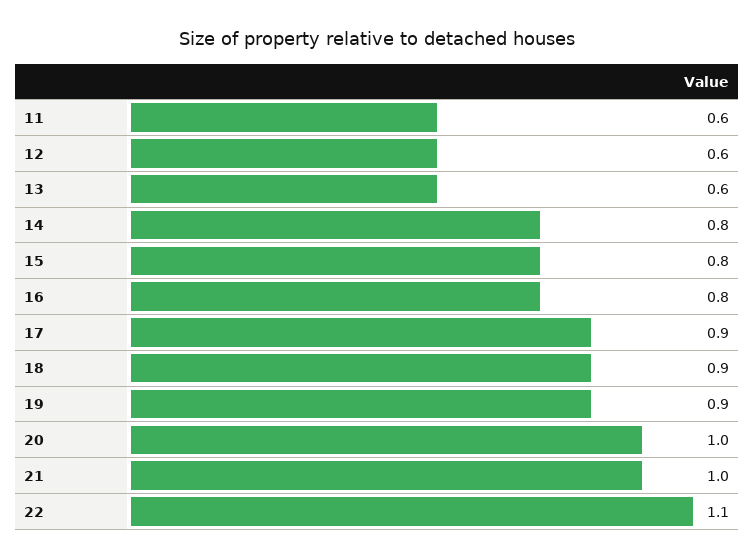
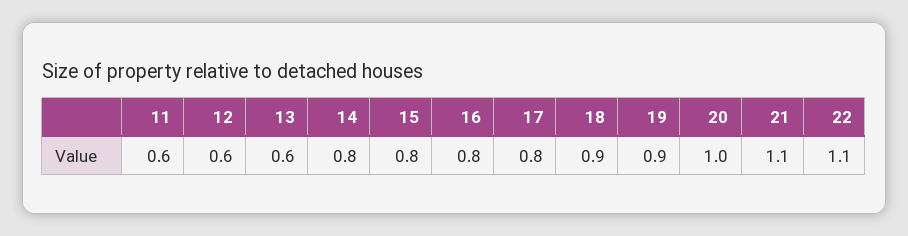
17: 0.9 -> 0.8
21: 1 -> 1.1

